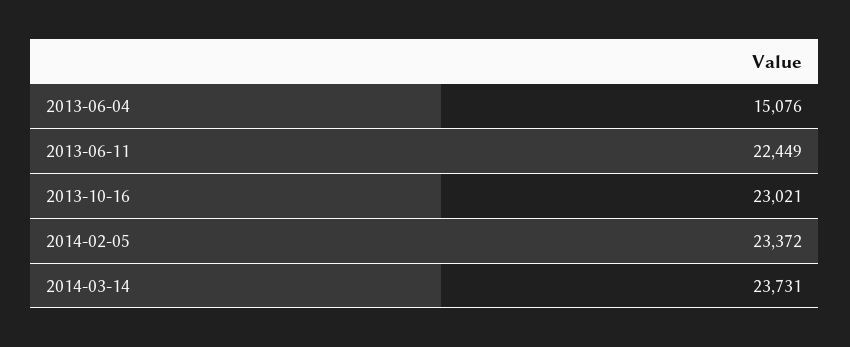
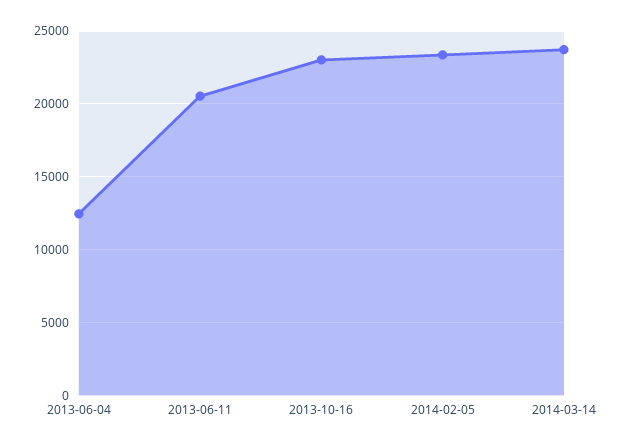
2013-06-04: 15076 -> 12500
2013-06-11: 22449 -> 20500

